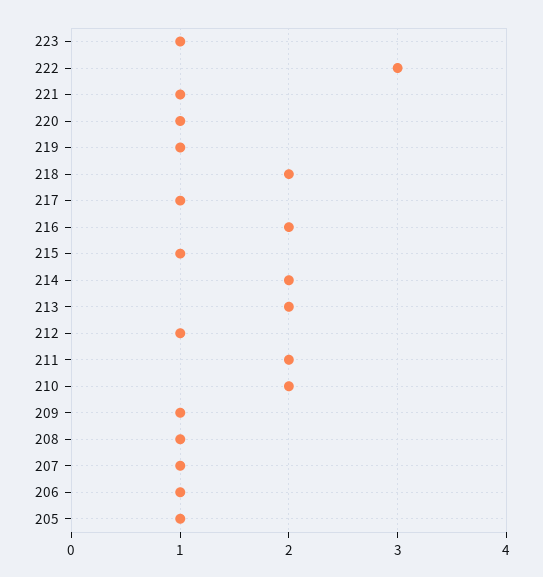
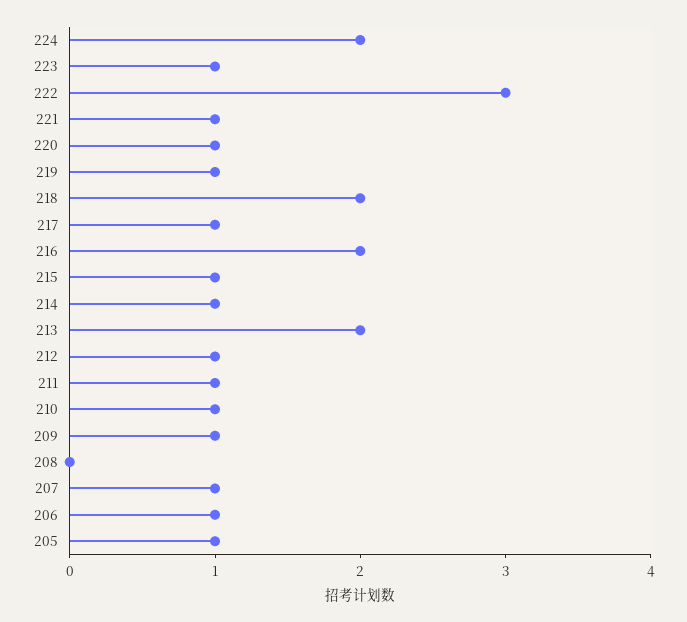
214: 2 -> 1
211: 2 -> 1
210: 2 -> 1
208: 1 -> 0
224: none -> 2

